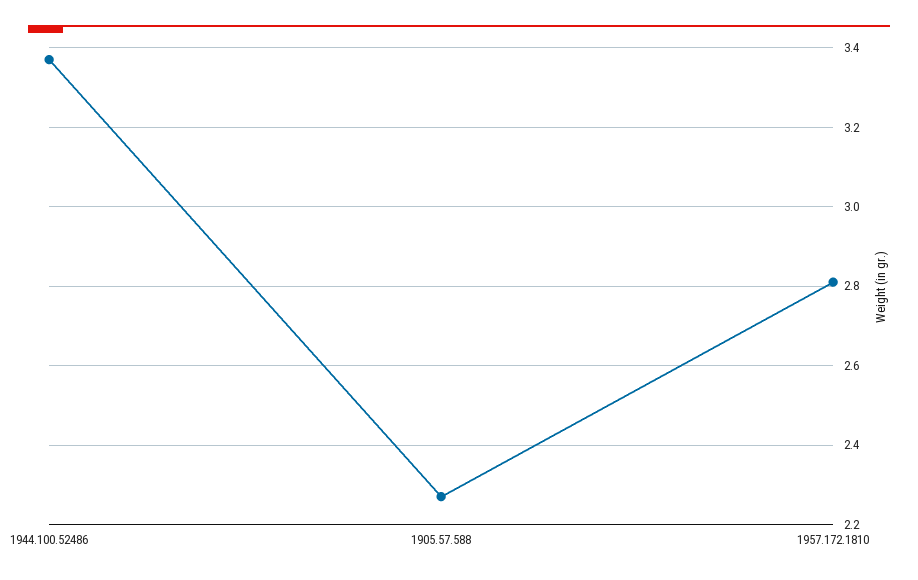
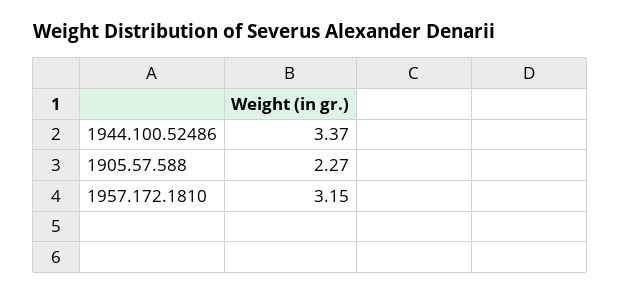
1957.172.1810: 2.8 -> 3.15

